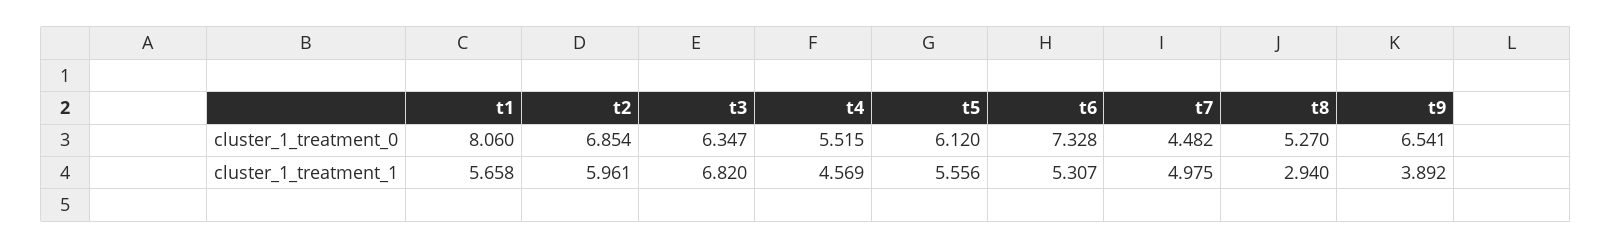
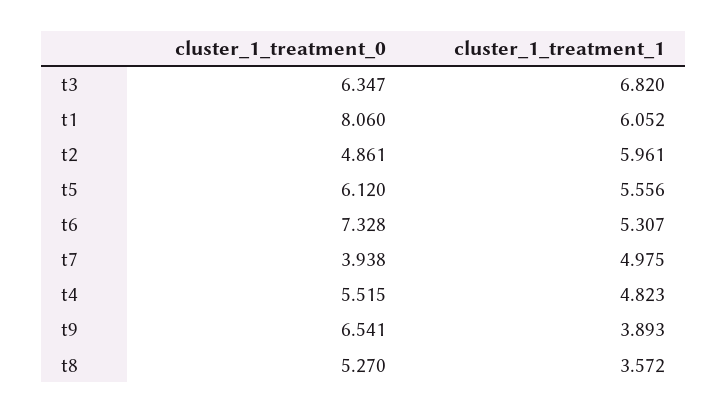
t2, cluster_1_treatment_0: 6.854 -> 4.861
t7, cluster_1_treatment_0: 4.482 -> 3.938
t1, cluster_1_treatment_1: 5.658 -> 6.052
t4, cluster_1_treatment_1: 4.569 -> 4.823
t8, cluster_1_treatment_1: 2.94 -> 3.572
t9, cluster_1_treatment_1: 3.892 -> 3.893

